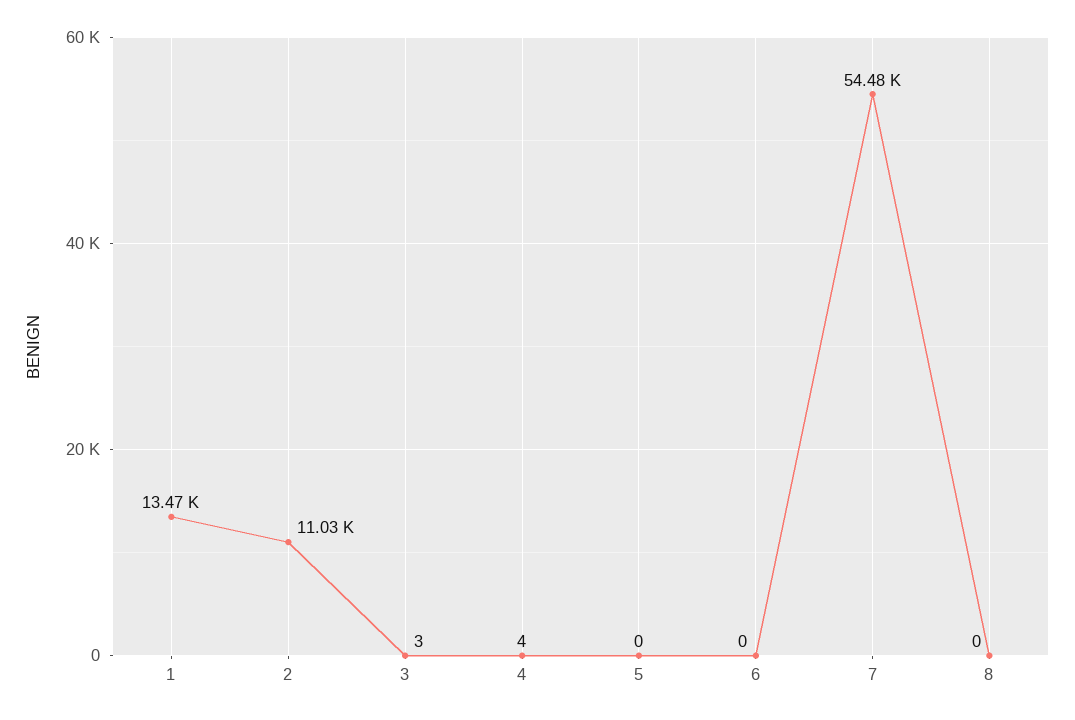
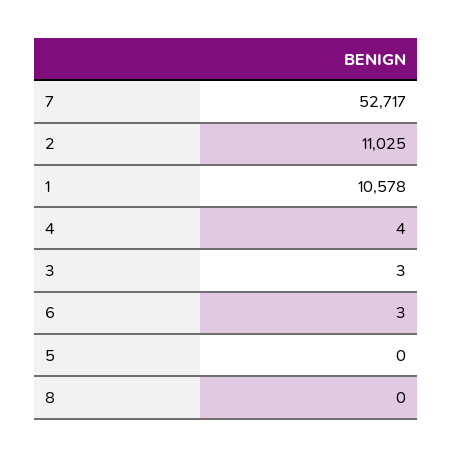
1: 13470 -> 10578
6: 0 -> 3
7: 54480 -> 52717

